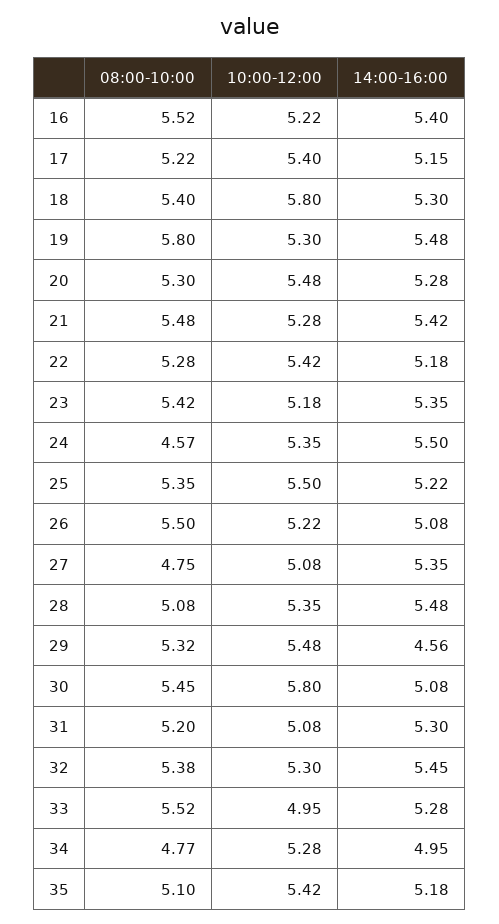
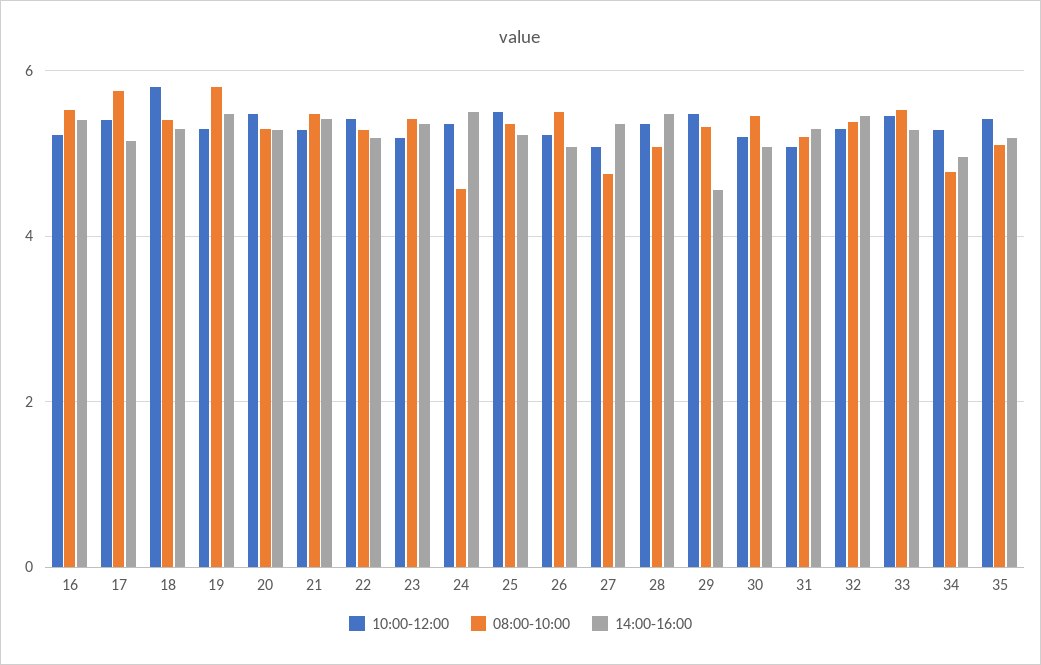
08:00-10:00, 17: 5.22 -> 5.8
10:00-12:00, 30: 5.8 -> 5.2
10:00-12:00, 33: 4.95 -> 5.4

